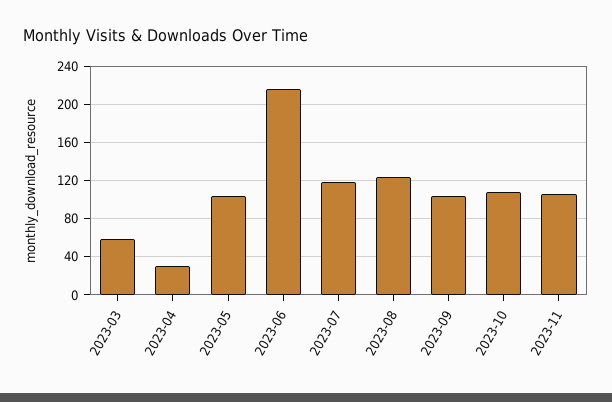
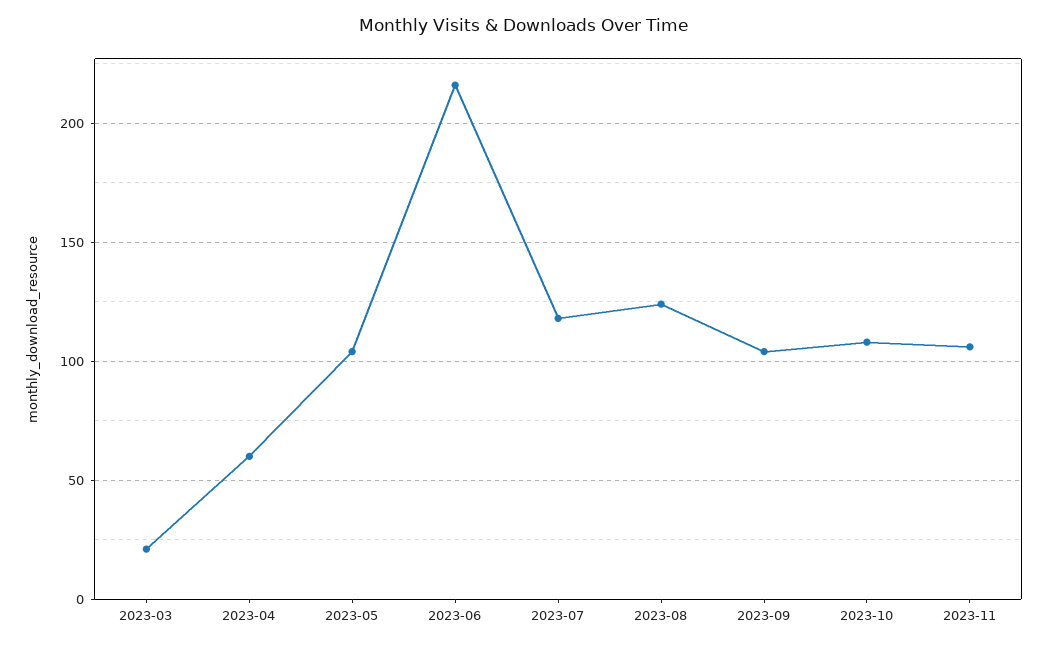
2023-03: 60 -> 20
2023-04: 30 -> 60

